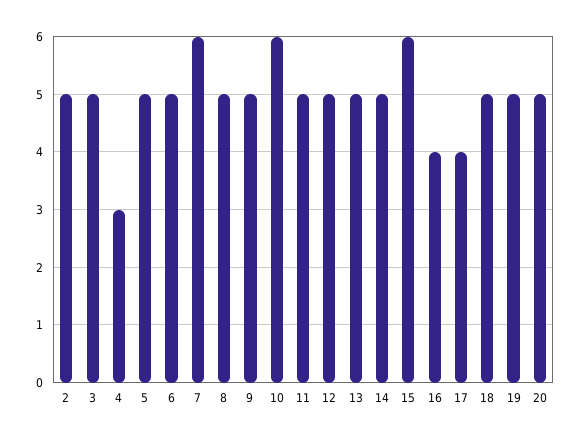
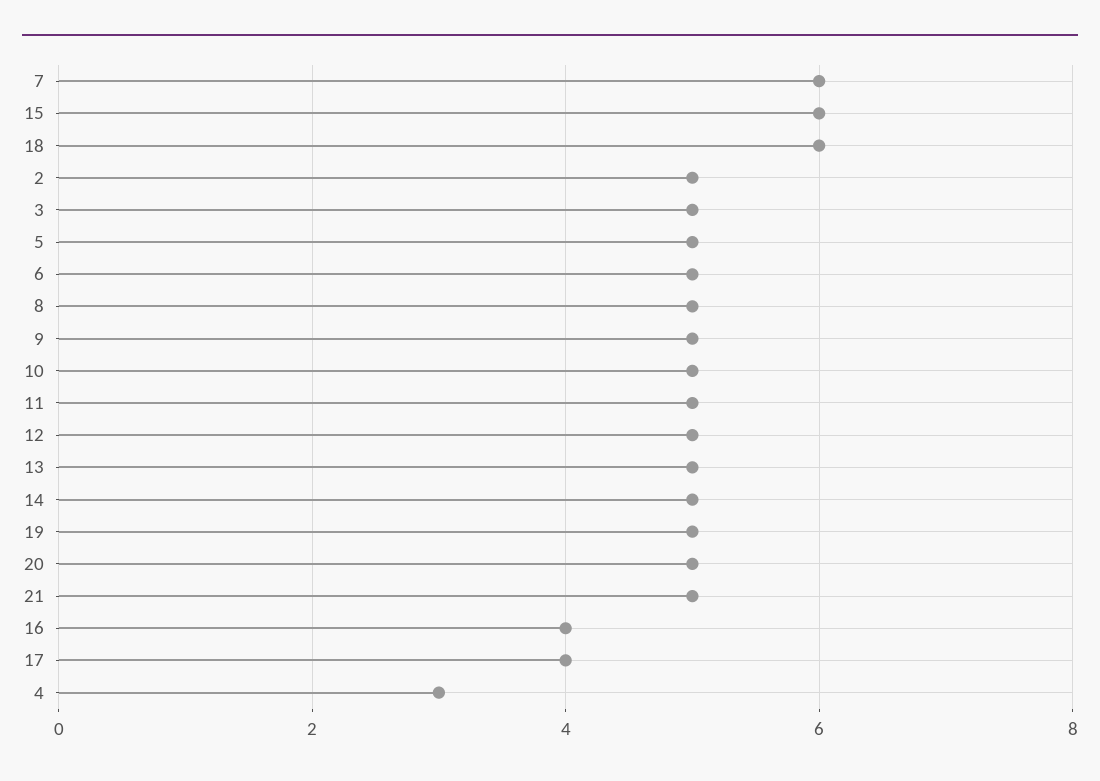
10: 6 -> 5
18: 5 -> 6
21: none -> 5

